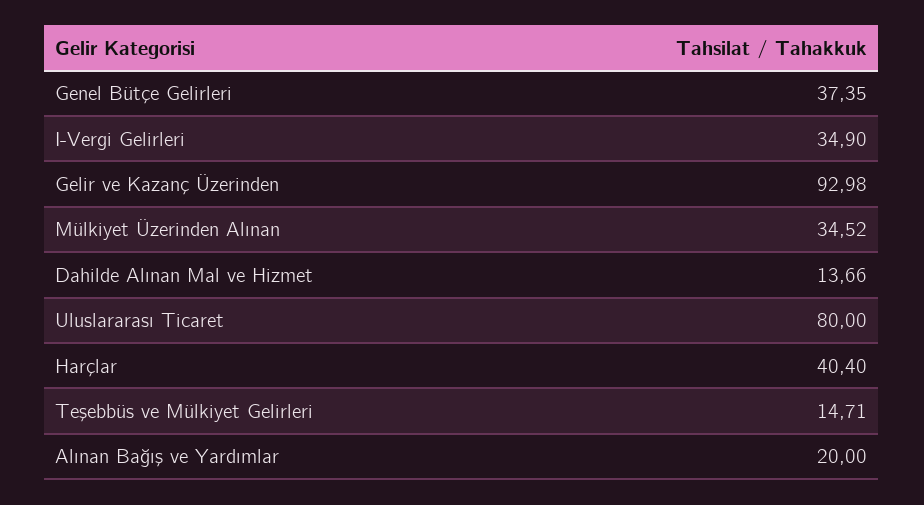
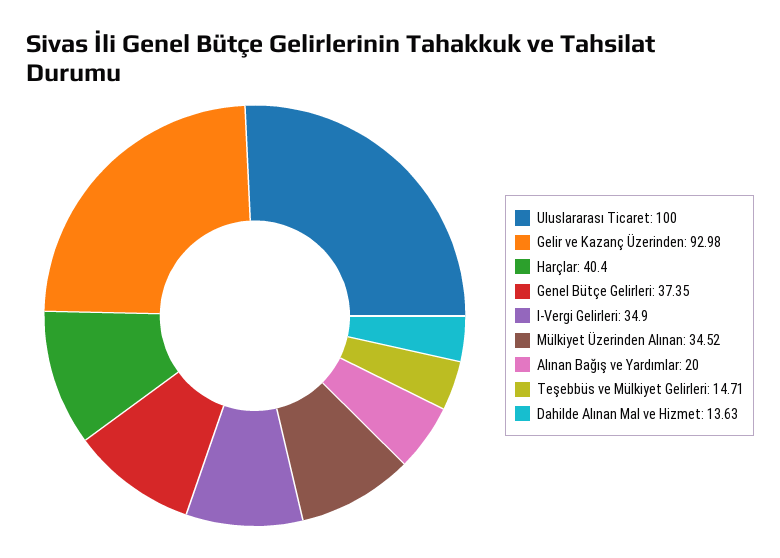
Dahilde Alınan Mal ve Hizmet: 13.66 -> 13.63
Uluslararası Ticaret: 80 -> 100

